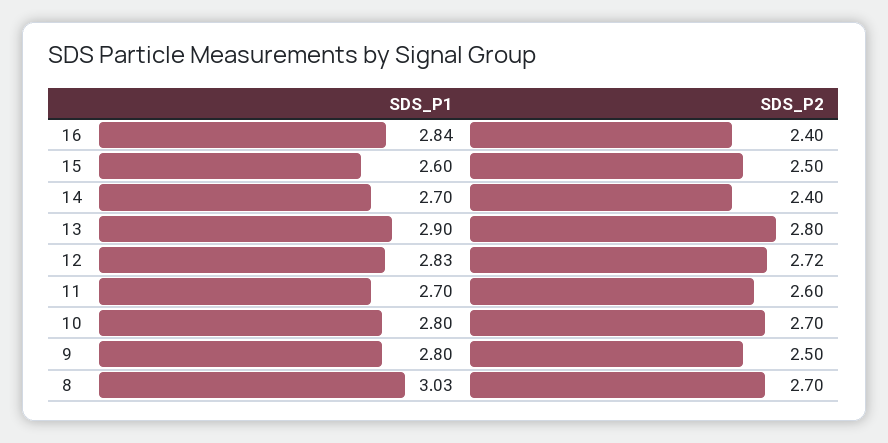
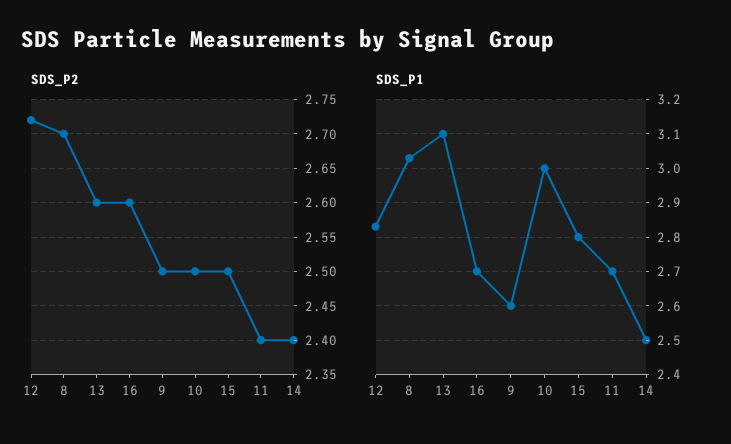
SDS_P1, 16: 2.84 -> 2.7
SDS_P2, 16: 2.4 -> 2.6
SDS_P1, 15: 2.6 -> 2.8
SDS_P1, 14: 2.7 -> 2.5
SDS_P1, 13: 2.9 -> 3.1
SDS_P2, 13: 2.8 -> 2.6
SDS_P2, 11: 2.6 -> 2.4
SDS_P1, 10: 2.8 -> 3
SDS_P2, 10: 2.7 -> 2.5
SDS_P1, 9: 2.8 -> 2.6

